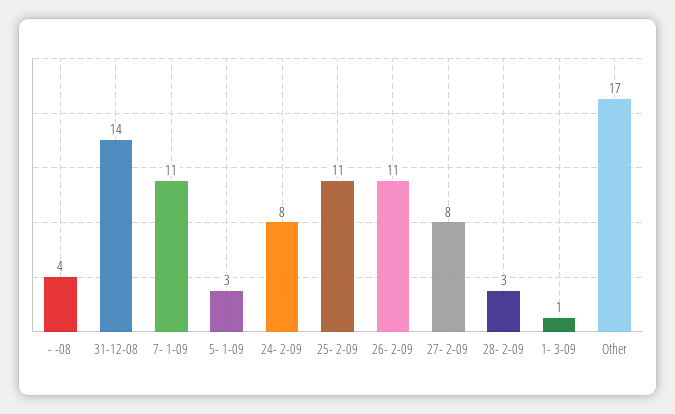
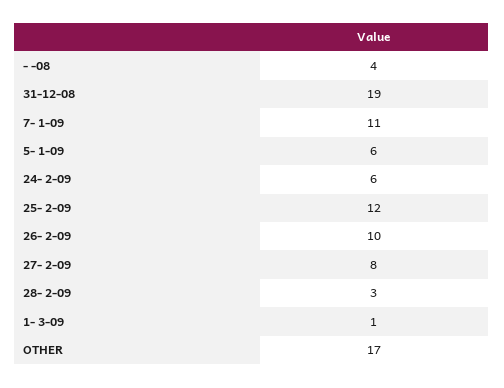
31-12-08: 14 -> 19
5- 1-09: 3 -> 6
24- 2-09: 8 -> 6
25- 2-09: 11 -> 12
26- 2-09: 11 -> 10

